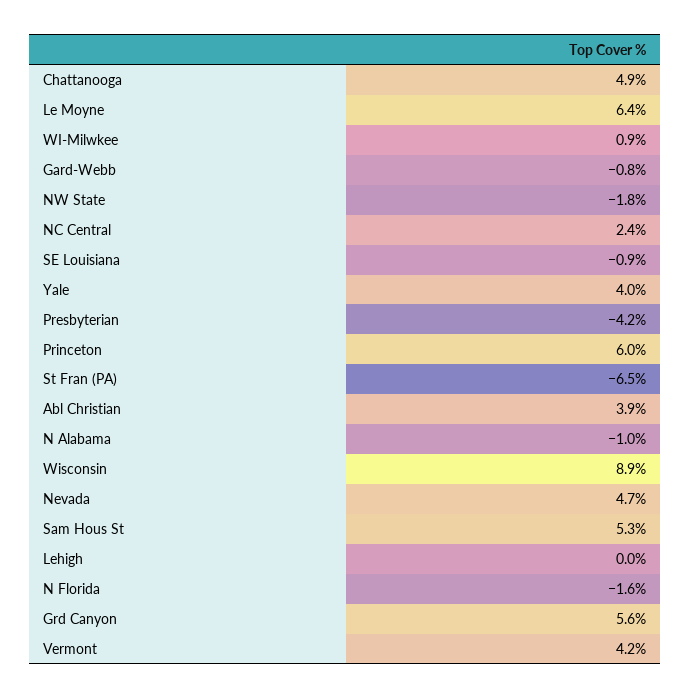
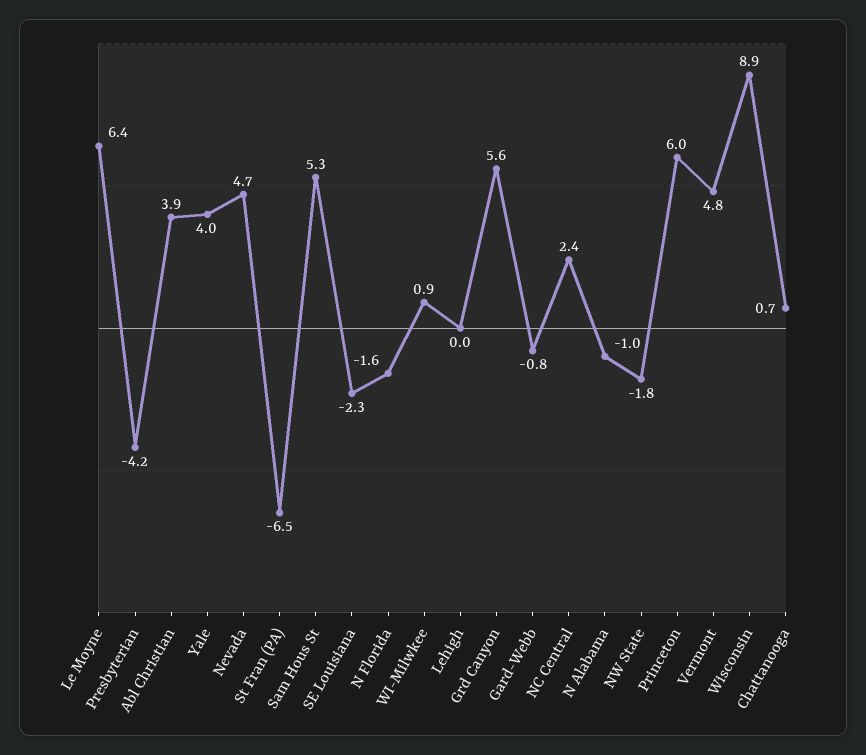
Chattanooga: 4.9 -> 0.7
SE Louisiana: -0.9 -> -2.3
Vermont: 4.2 -> 4.8

